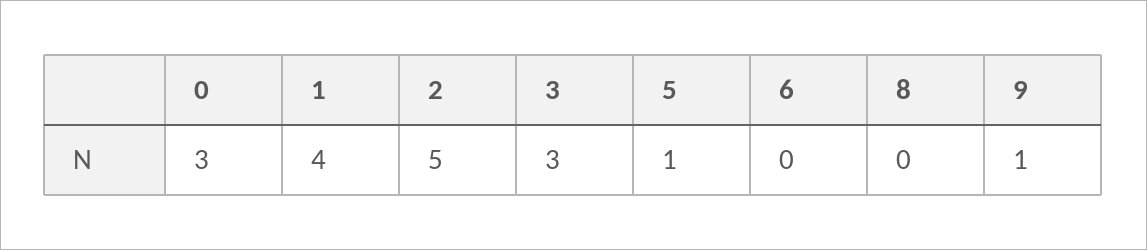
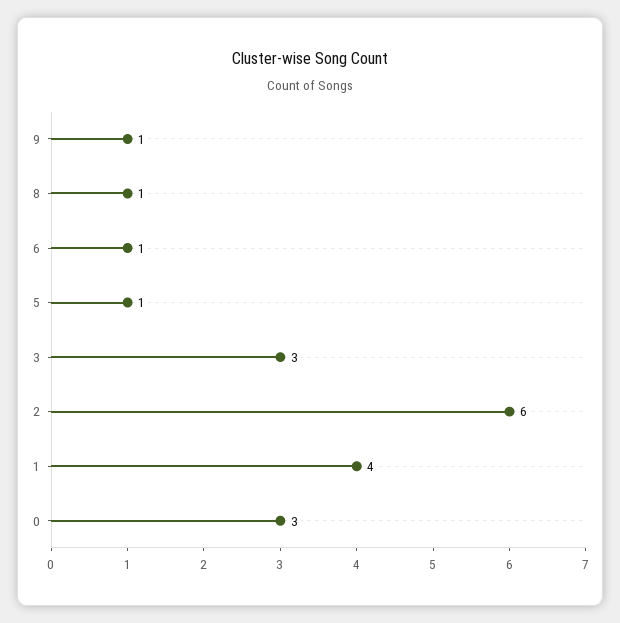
2: 5 -> 6
6: 0 -> 1
8: 0 -> 1

